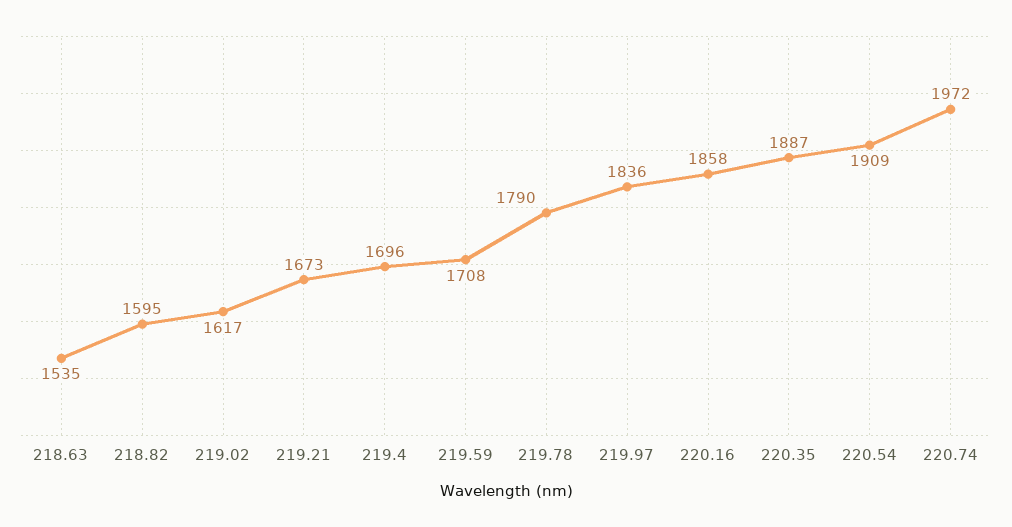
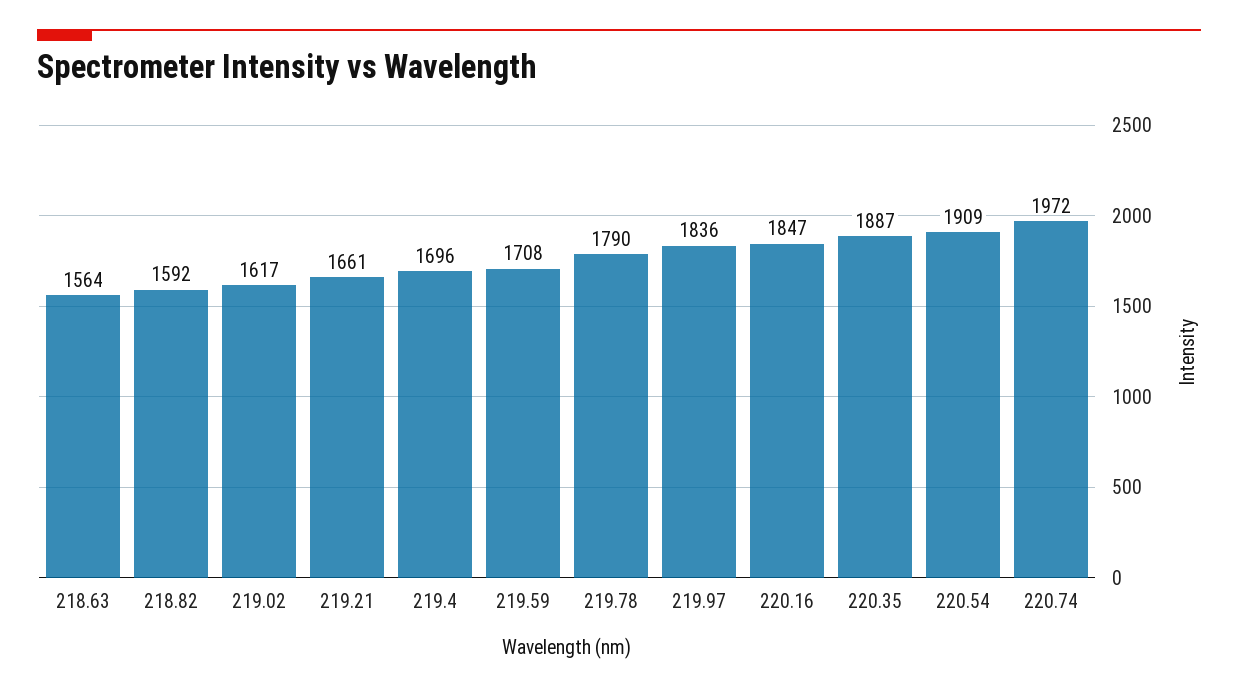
218.63: 1535 -> 1564
218.82: 1595 -> 1592
219.21: 1673 -> 1661
220.16: 1858 -> 1847

